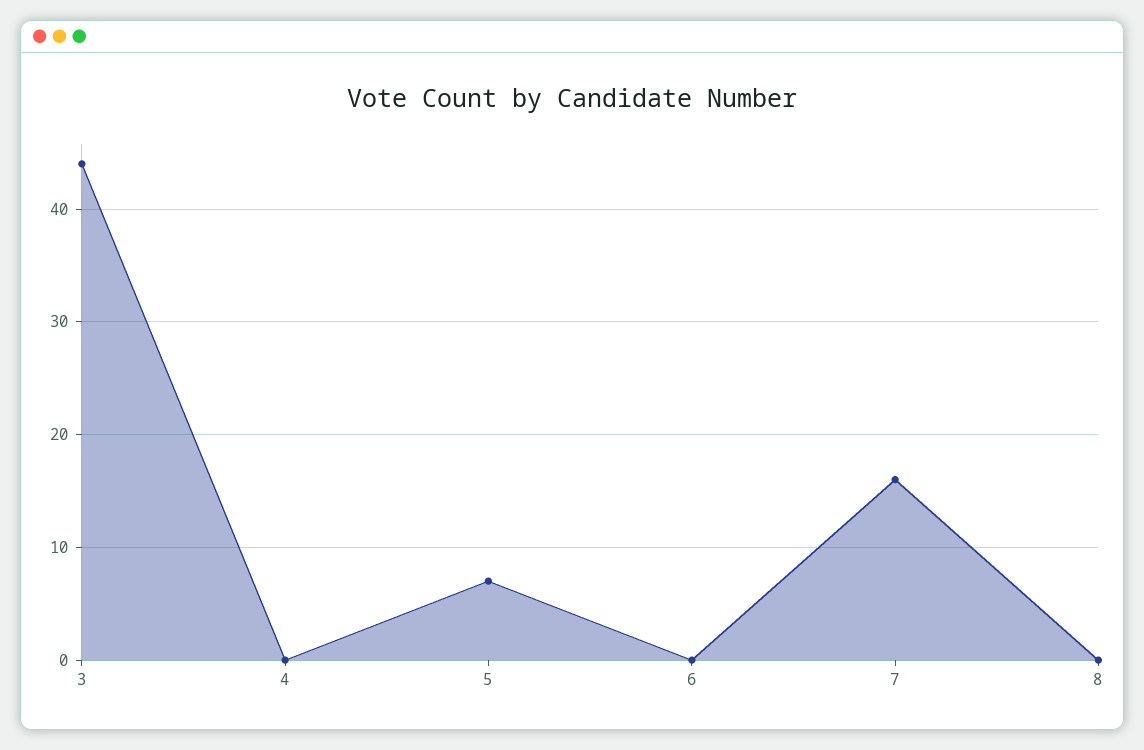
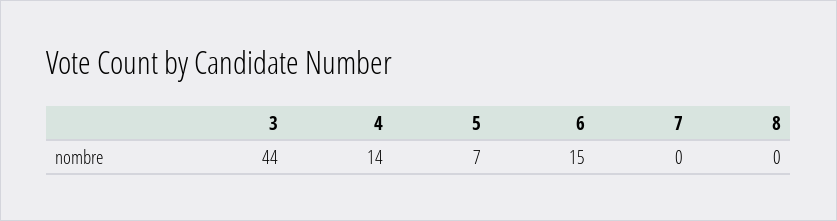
4: 0 -> 14
6: 0 -> 15
7: 16 -> 0

